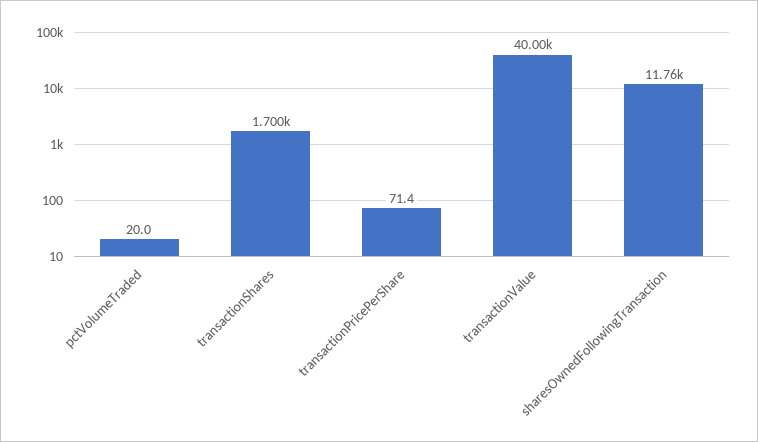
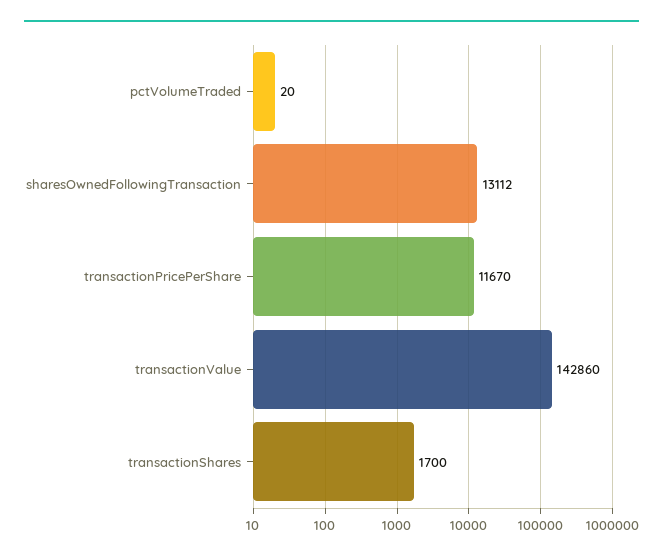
transactionPricePerShare: 71.4 -> 11670
transactionValue: 40000 -> 142860
sharesOwnedFollowingTransaction: 11760 -> 13112

